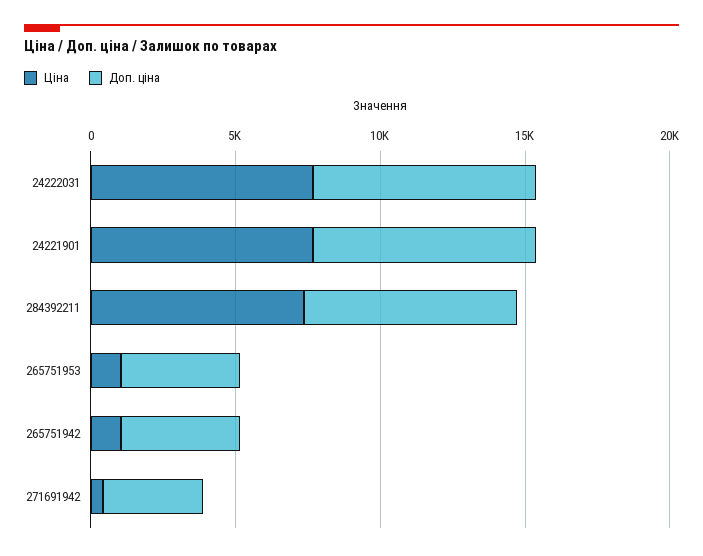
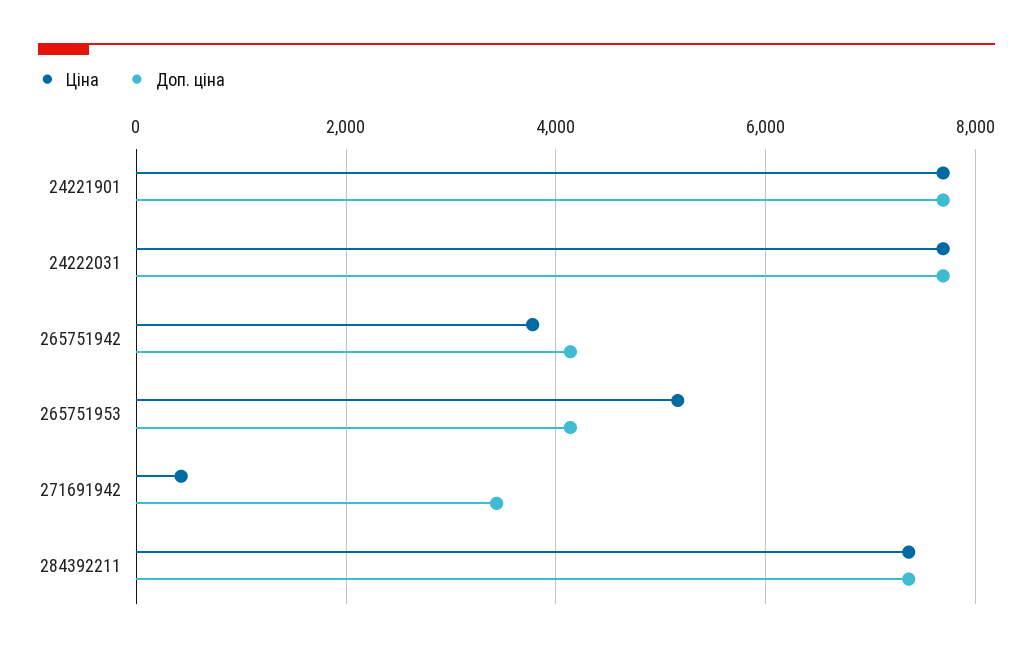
Ціна, 265751953: 1000 -> 5200
Ціна, 265751942: 1000 -> 3800

